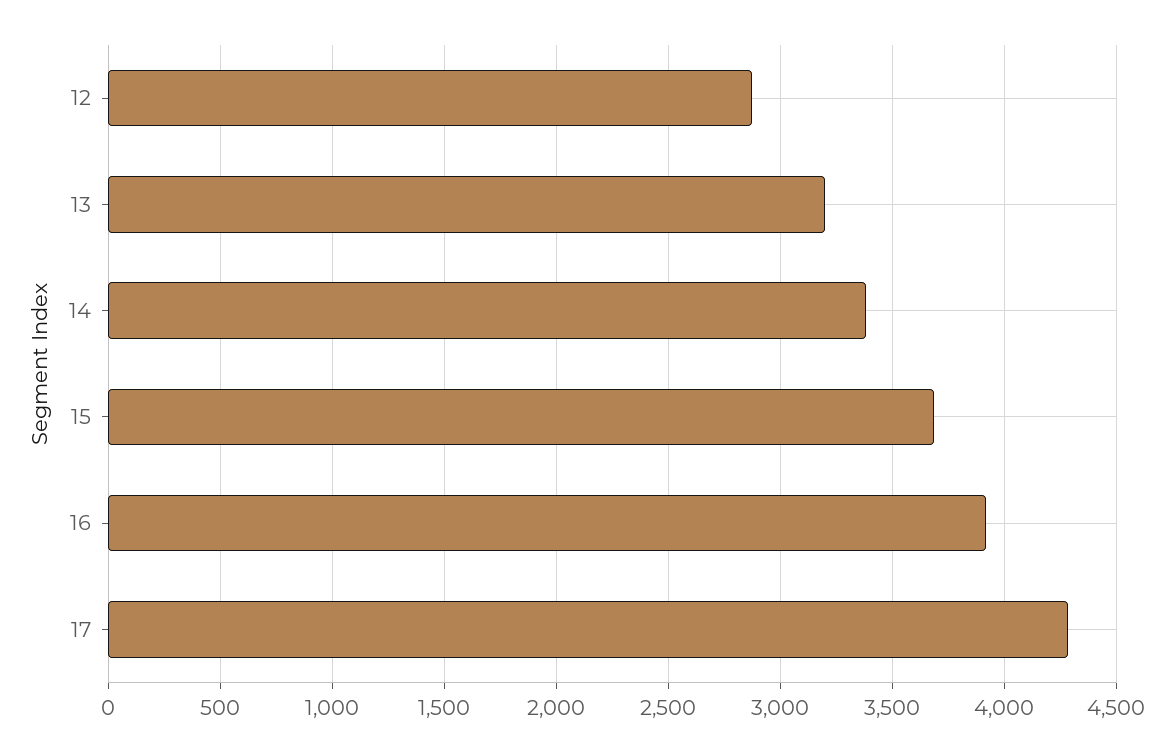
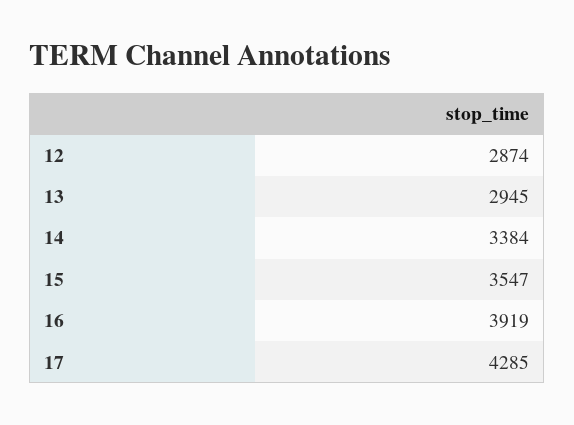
13: 3200 -> 2945
15: 3700 -> 3547

